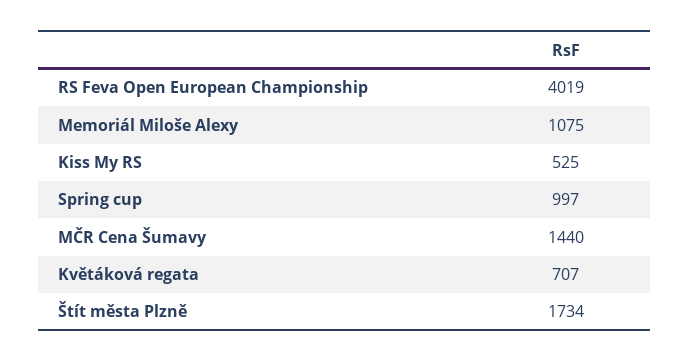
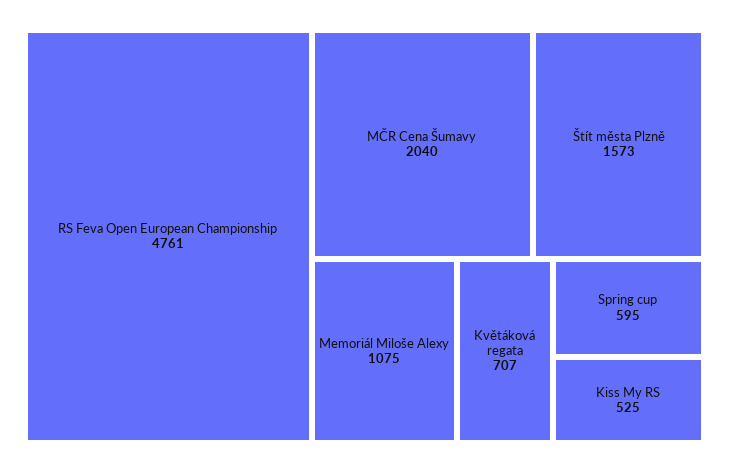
RS Feva Open European Championship: 4019 -> 4761
Spring cup: 997 -> 595
MČR Cena Šumavy: 1440 -> 2040
Štít města Plzně: 1734 -> 1573

